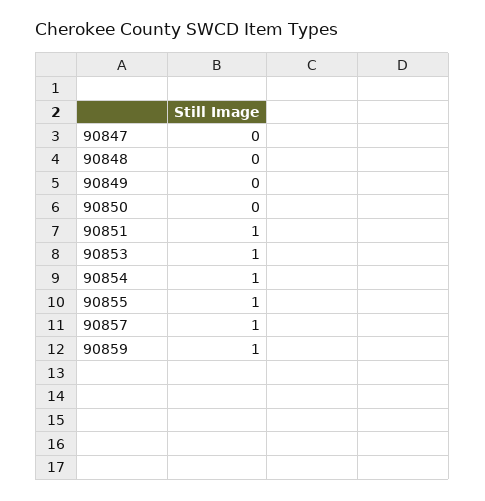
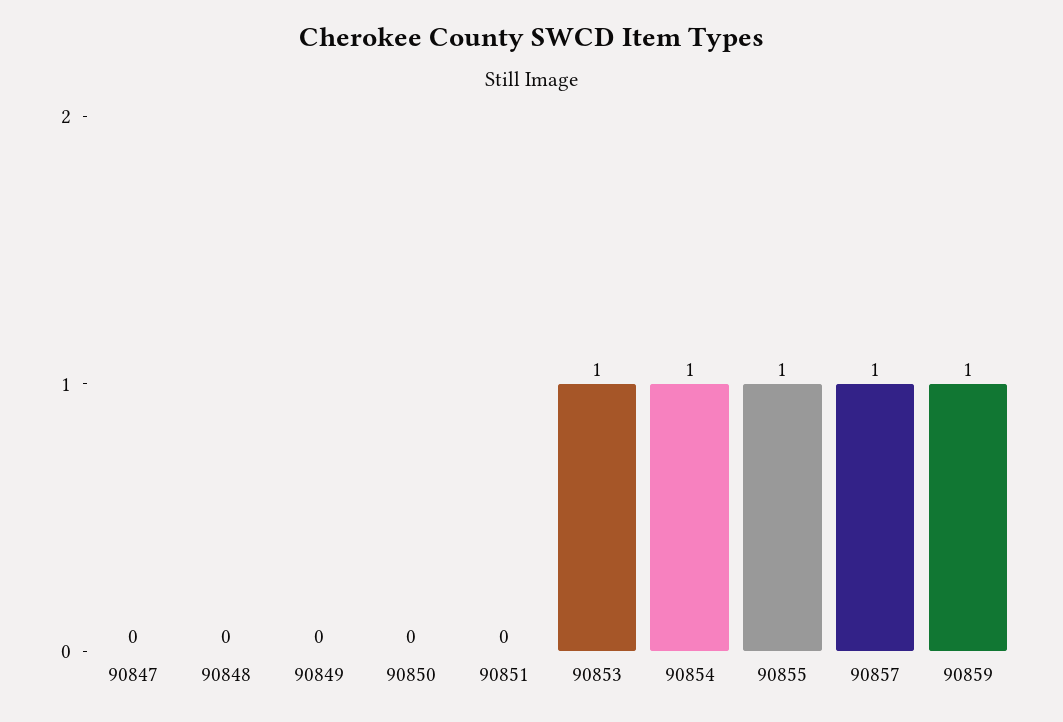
90851: 1 -> 0

